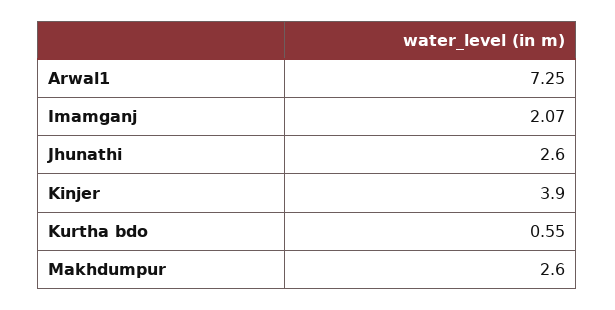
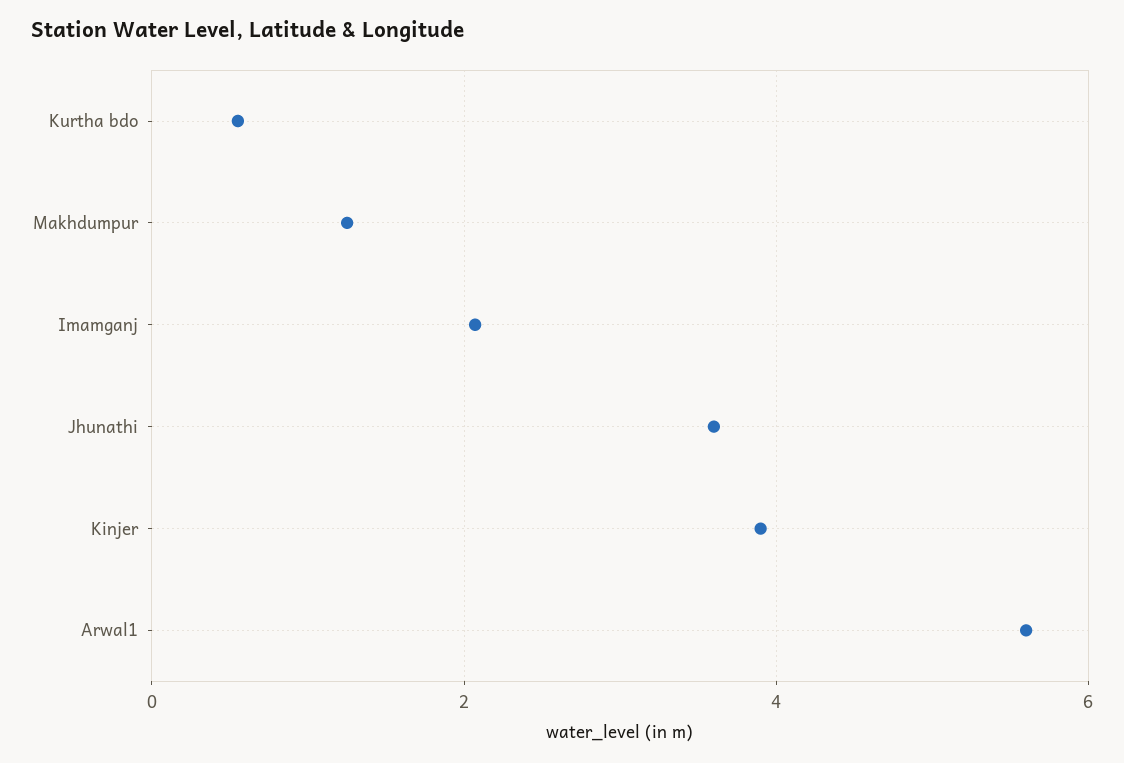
Arwal1: 7.25 -> 5.6
Jhunathi: 2.6 -> 3.6
Makhdumpur: 2.6 -> 1.2

